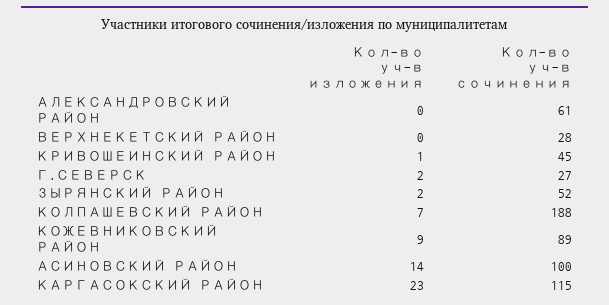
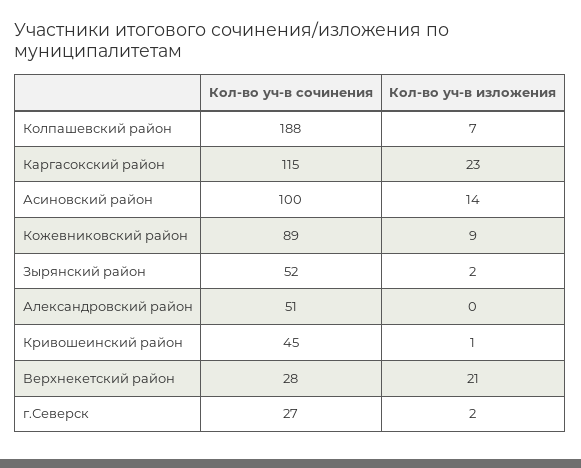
Кол-во уч-в сочинения, АЛЕКСАНДРОВСКИЙ РАЙОН: 61 -> 51
Кол-во уч-в изложения, ВЕРХНЕКЕТСКИЙ РАЙОН: 0 -> 21

